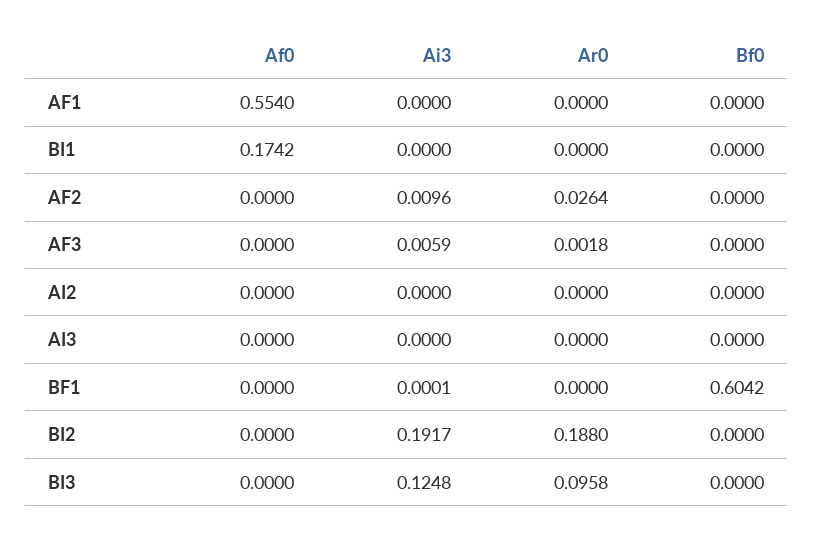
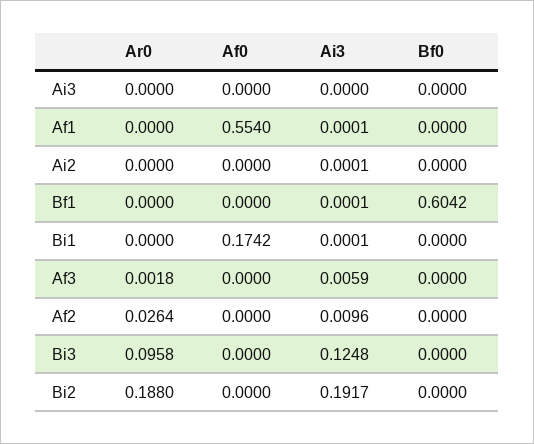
Ai3, AF1: 0 -> 0.0001
Ai3, BI1: 0 -> 0.0001
Ai3, AI2: 0 -> 0.0001

